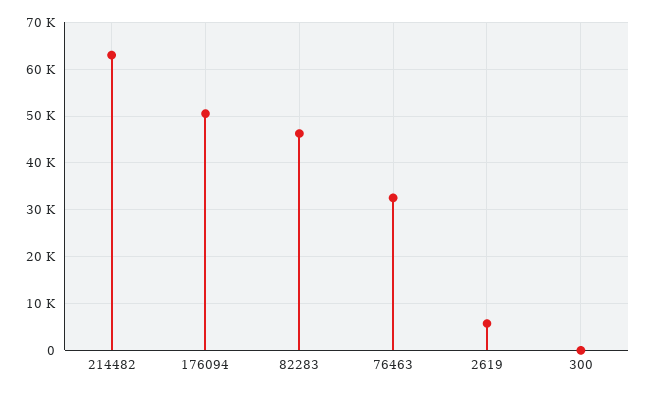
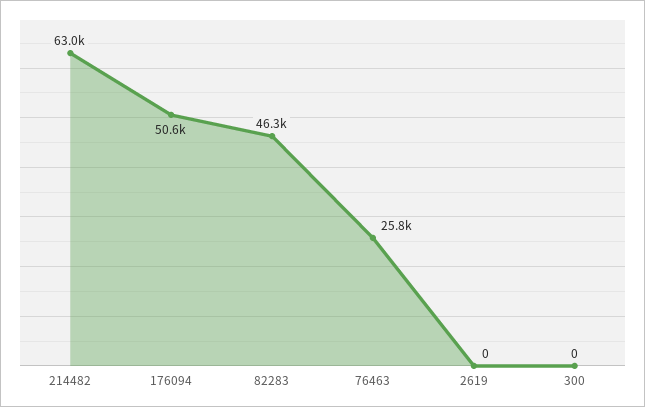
76463: 32000 -> 25800
2619: 6000 -> 0

